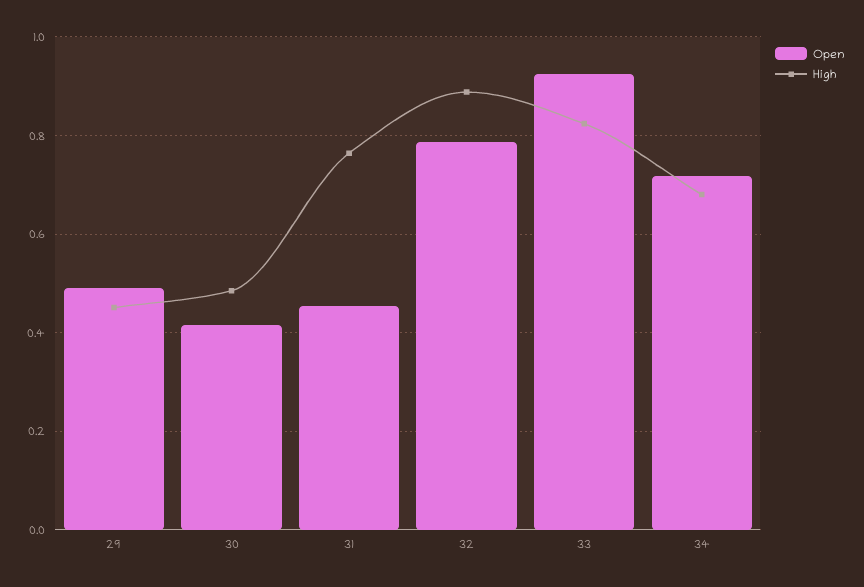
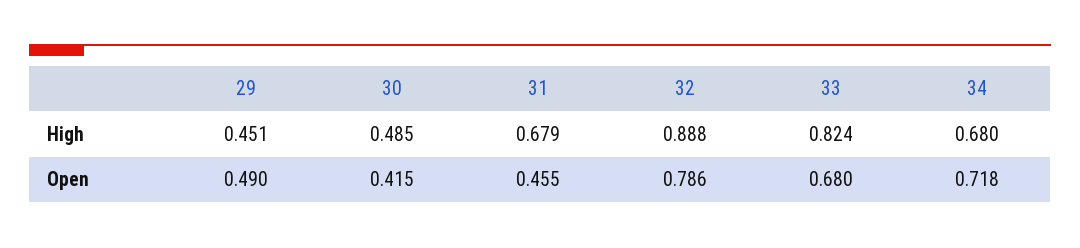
High, 31: 0.76 -> 0.679
Open, 33: 0.92 -> 0.68

